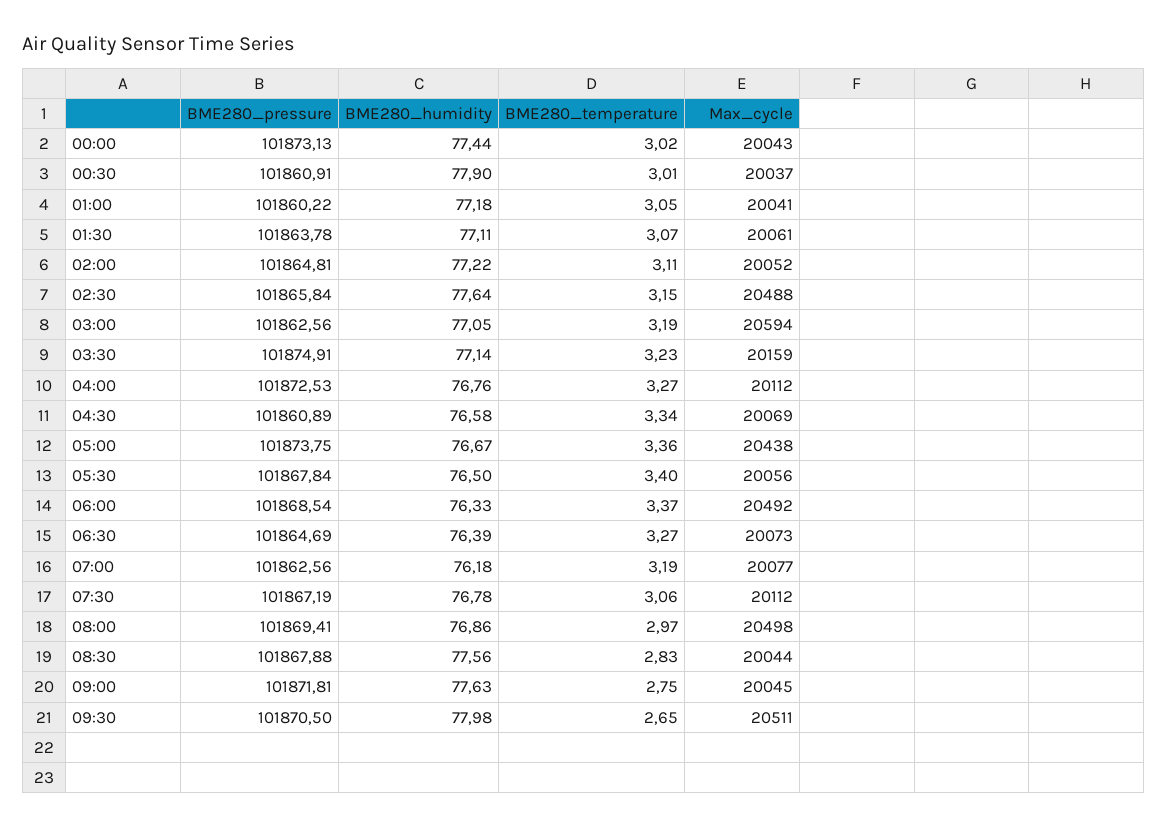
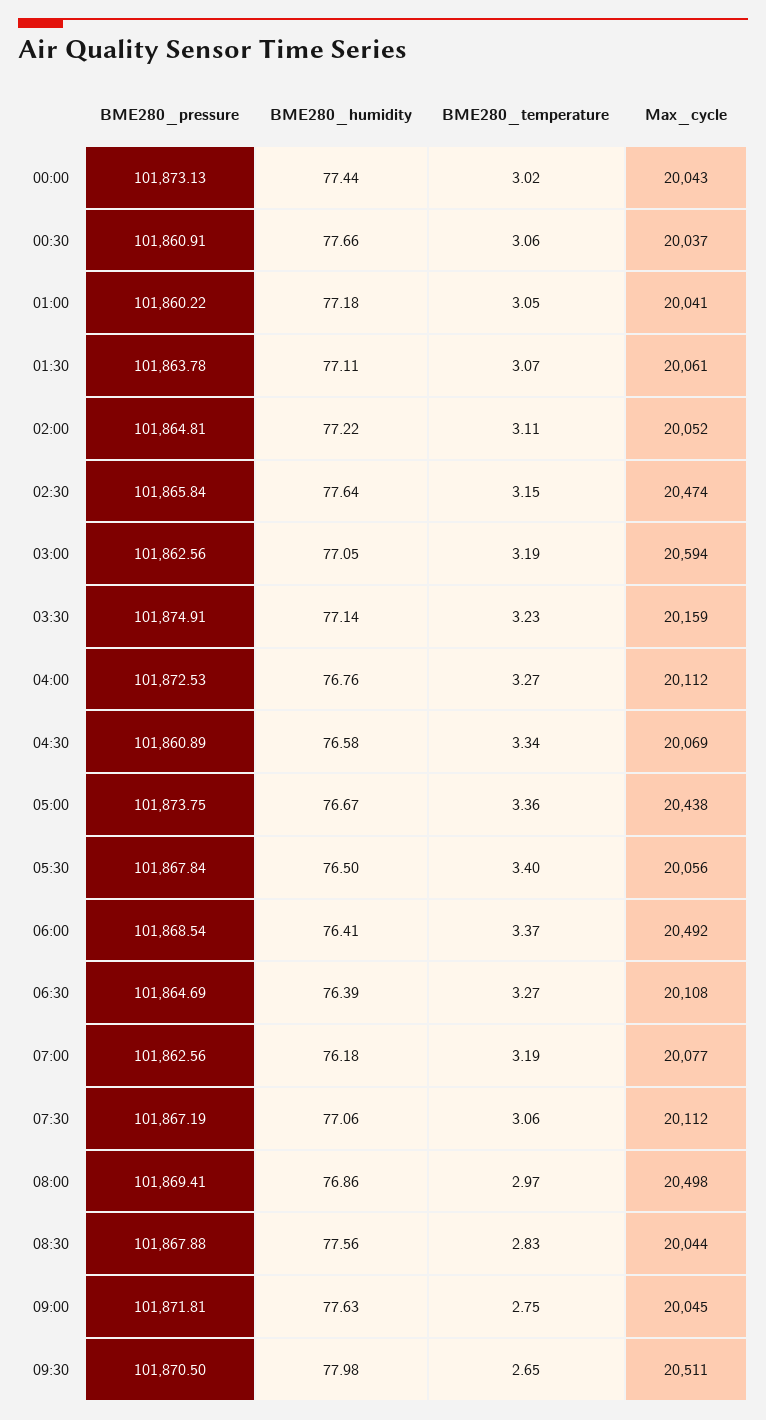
BME280_humidity, 00:30: 77.9 -> 77.66
BME280_temperature, 00:30: 3.01 -> 3.06
Max_cycle, 02:30: 20488 -> 20474
BME280_humidity, 06:00: 76.33 -> 76.41
Max_cycle, 06:30: 20073 -> 20108
BME280_humidity, 07:30: 76.78 -> 77.06

